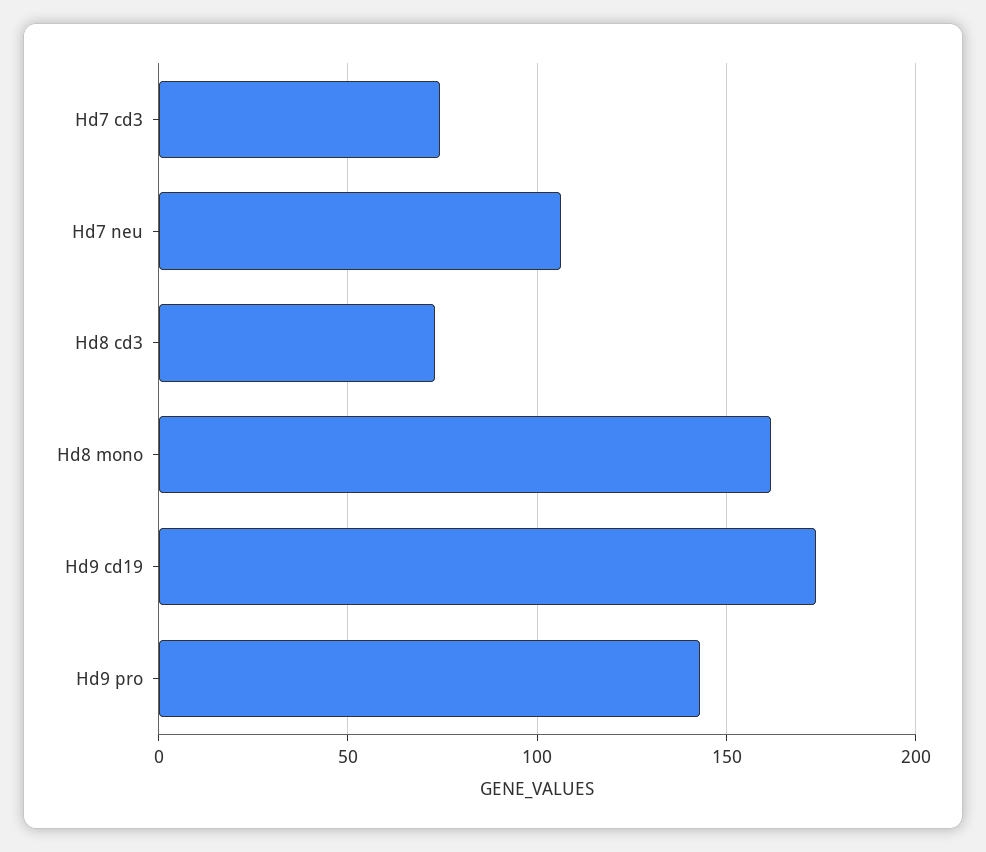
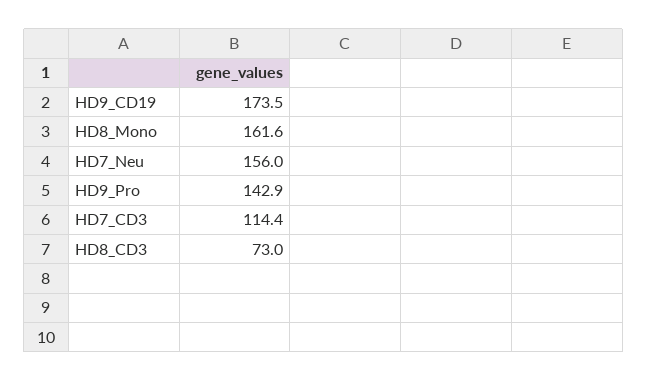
Hd7 cd3: 75 -> 114.4
Hd7 neu: 105 -> 156

